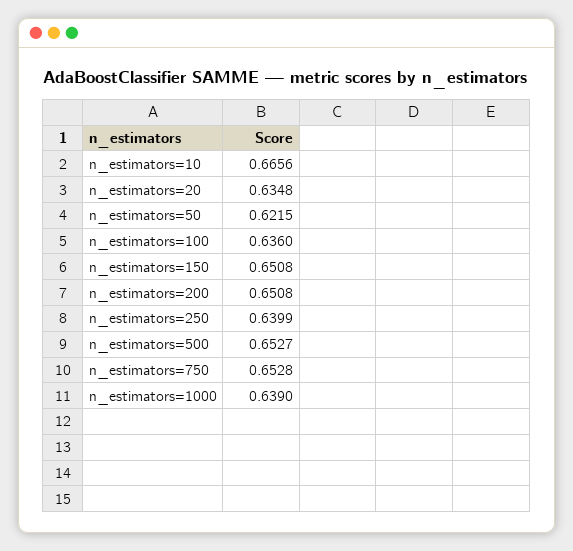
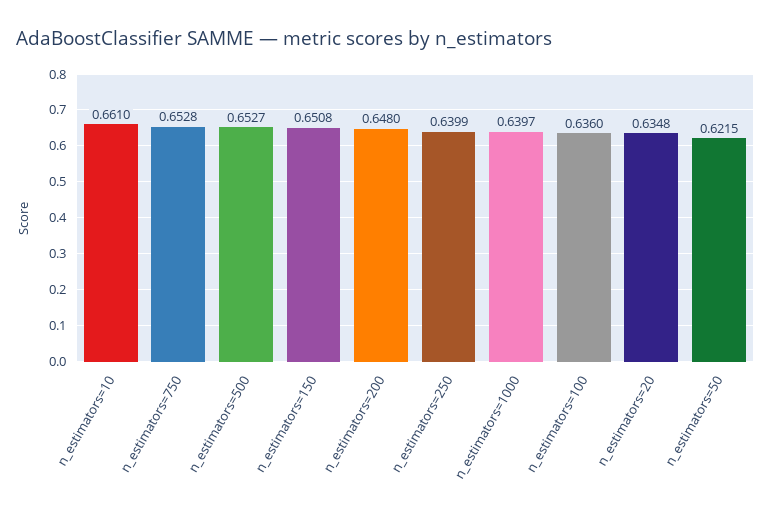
n_estimators=10: 0.6656 -> 0.661
n_estimators=200: 0.6508 -> 0.648
n_estimators=1000: 0.639 -> 0.6397

